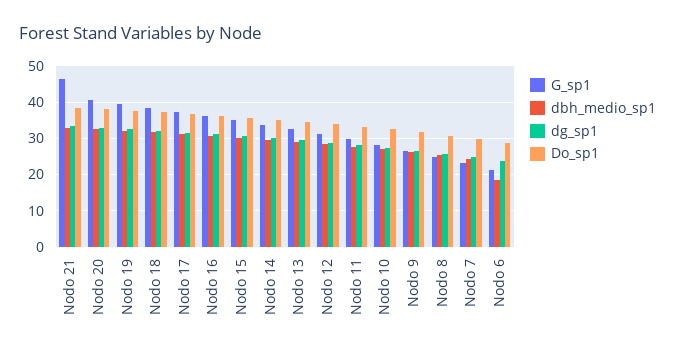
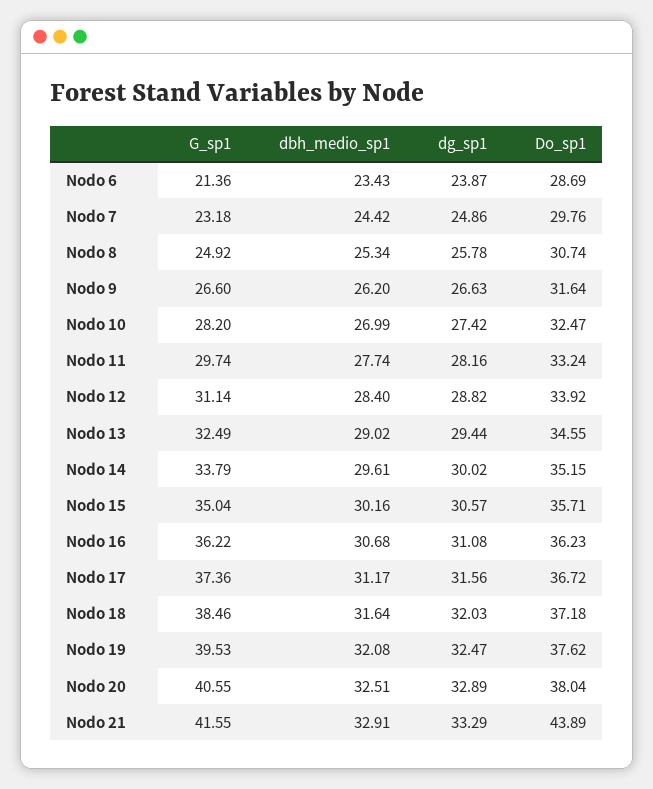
G_sp1, Nodo 21: 46 -> 41.55
Do_sp1, Nodo 21: 38 -> 43.89
dbh_medio_sp1, Nodo 6: 18 -> 23.43

